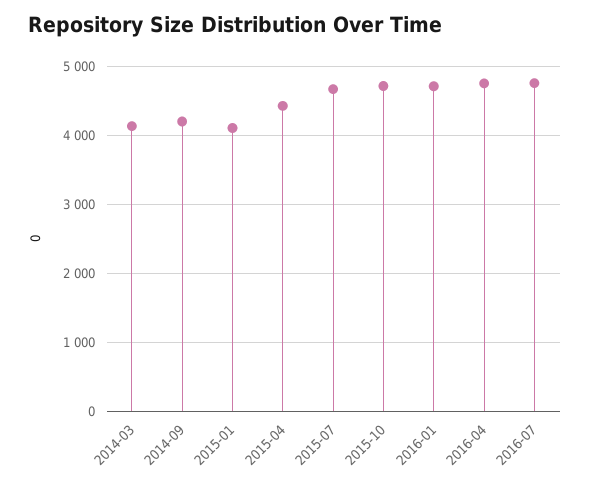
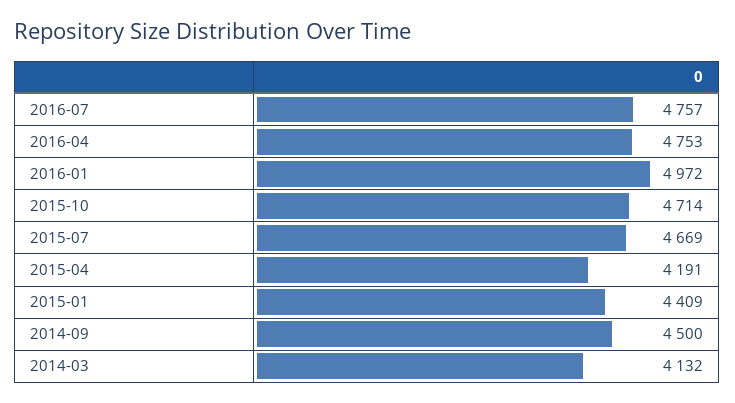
2014-09: 4200 -> 4500
2015-01: 4100 -> 4409
2015-04: 4400 -> 4191
2016-01: 4700 -> 4972

